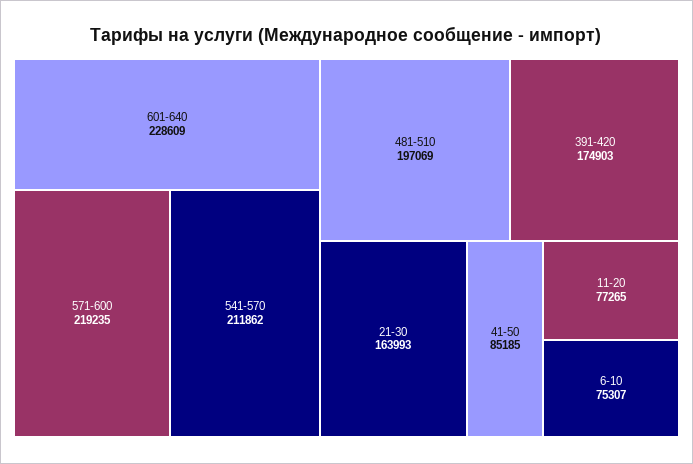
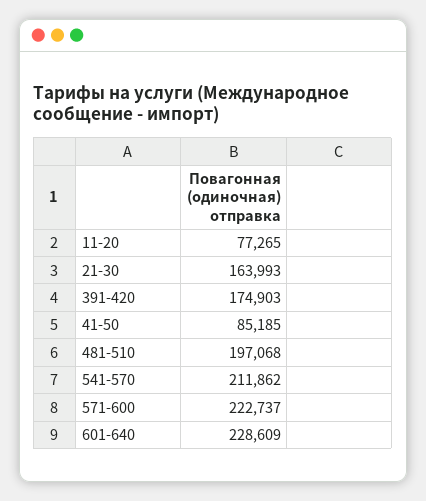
571-600: 219235 -> 222737
481-510: 197069 -> 197068
6-10: 75307 -> none

